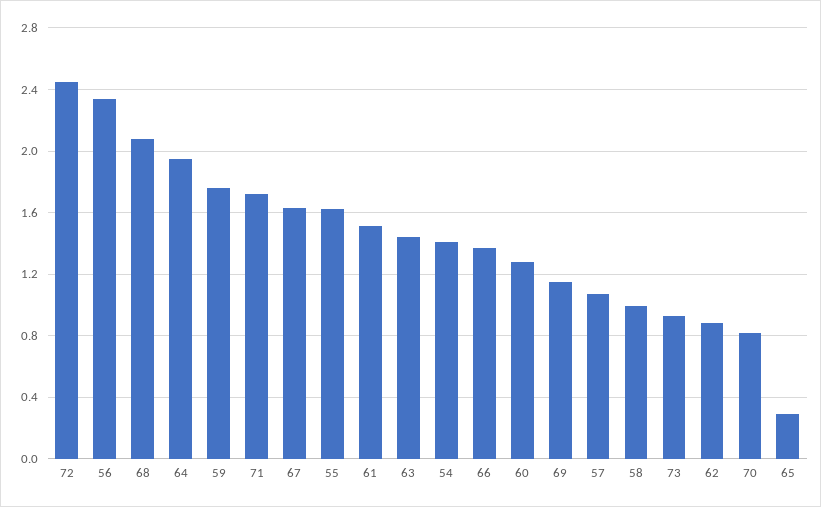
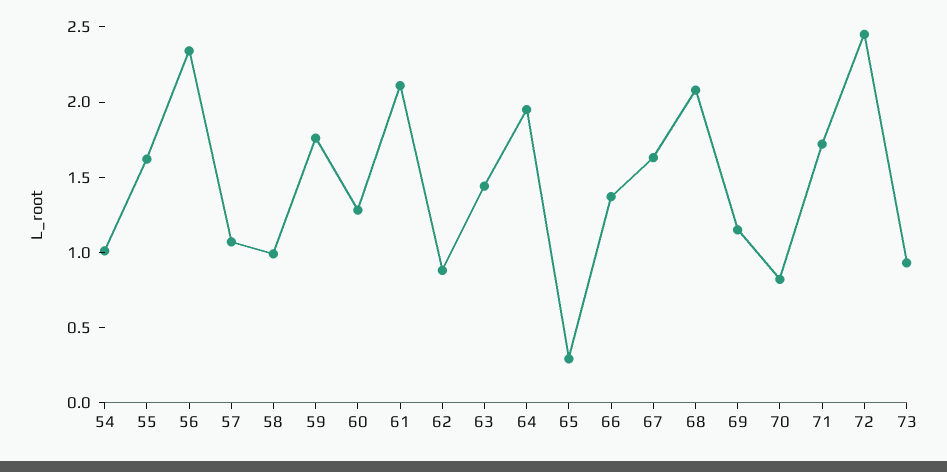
61: 1.5 -> 2.1
54: 1.4 -> 1

